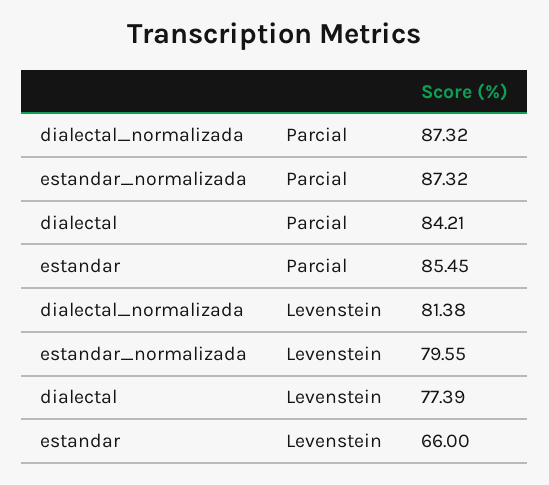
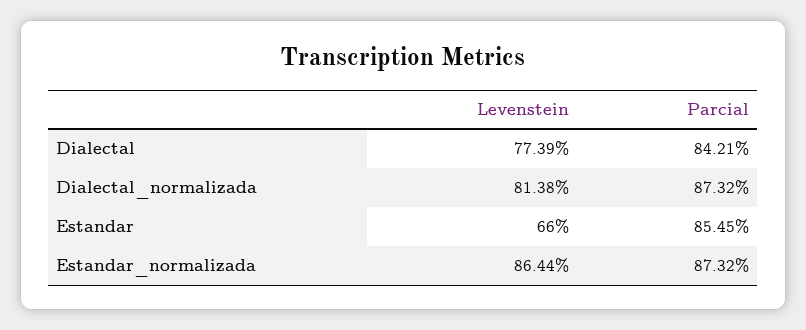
estandar_normalizada, Levenstein: 79.55 -> 86.44

